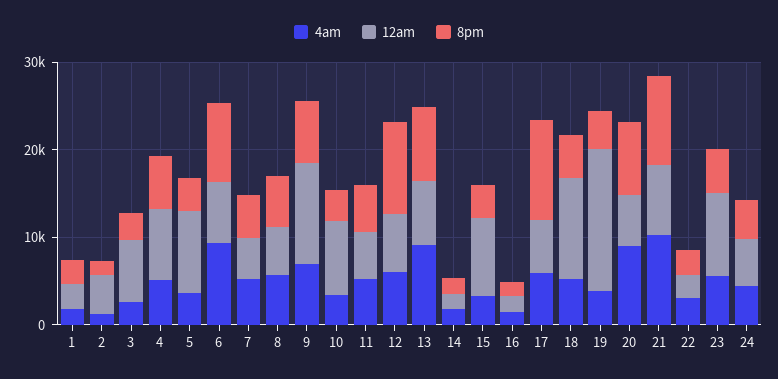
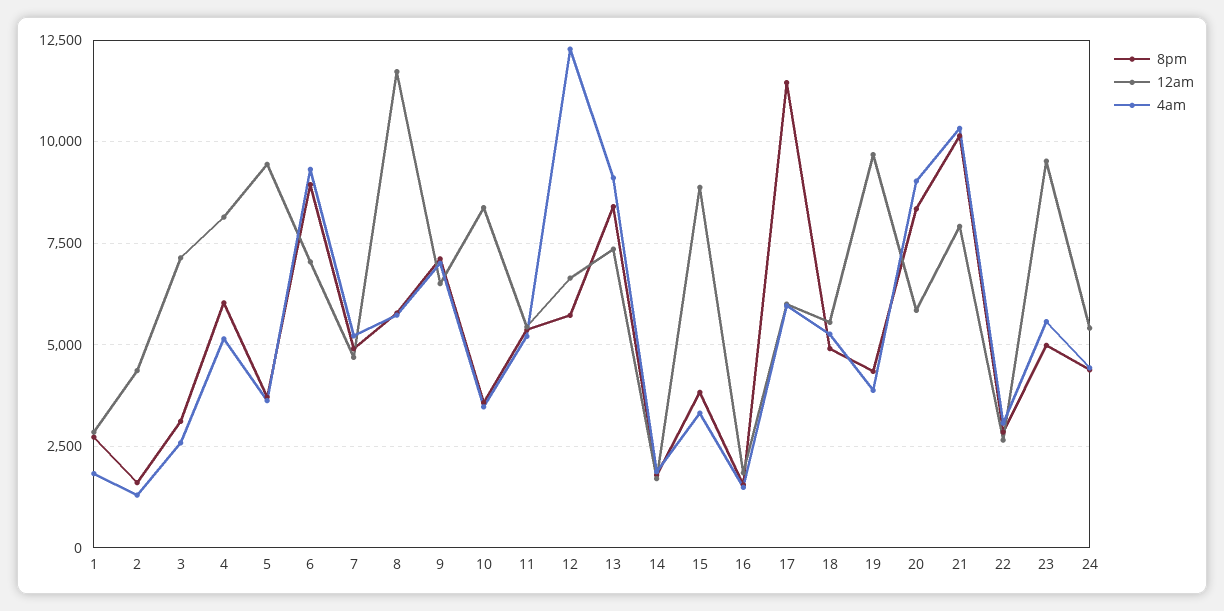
12am, 8: 6000 -> 11750
12am, 9: 12000 -> 6500
4am, 12: 6000 -> 12250
8pm, 12: 10000 -> 5750
12am, 18: 12000 -> 5500
12am, 19: 16000 -> 9750

